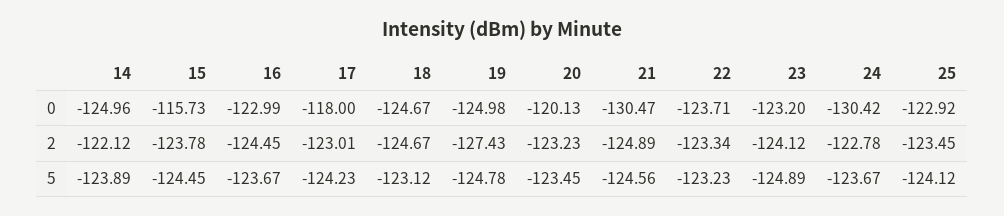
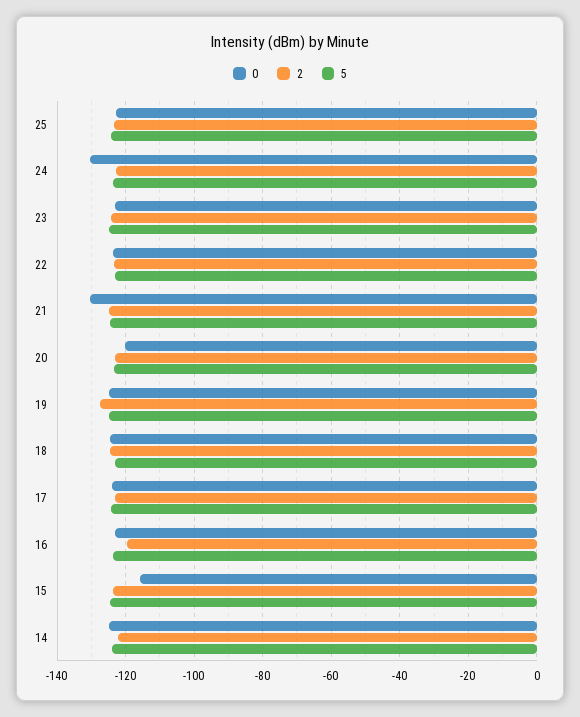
0, 17: -118 -> -124
2, 16: -124.45 -> -120

